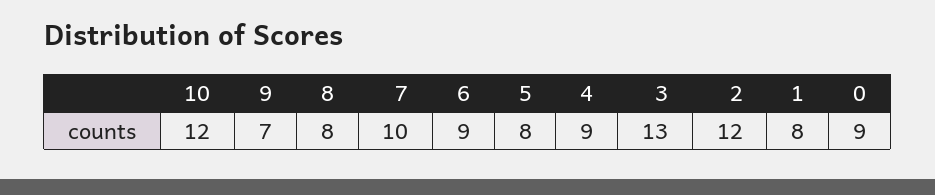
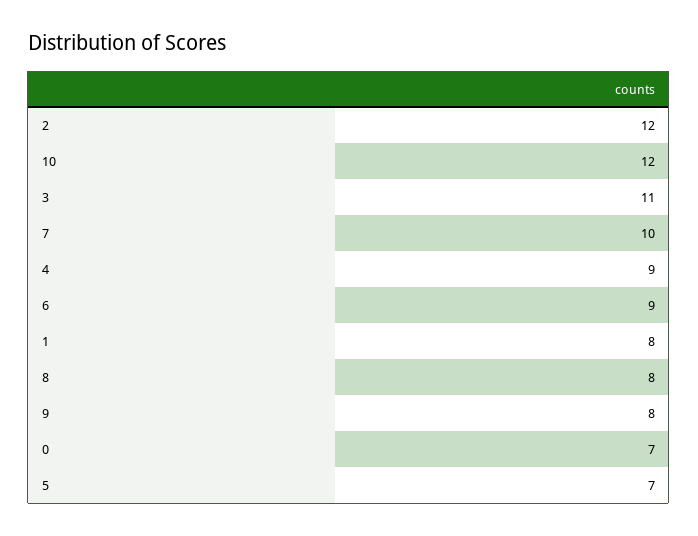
9: 7 -> 8
5: 8 -> 7
3: 13 -> 11
0: 9 -> 7

